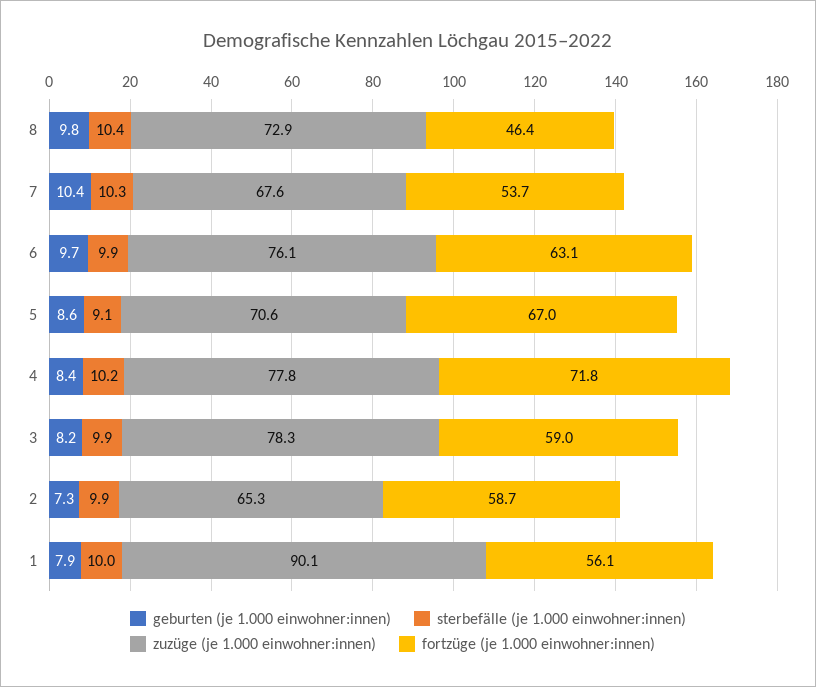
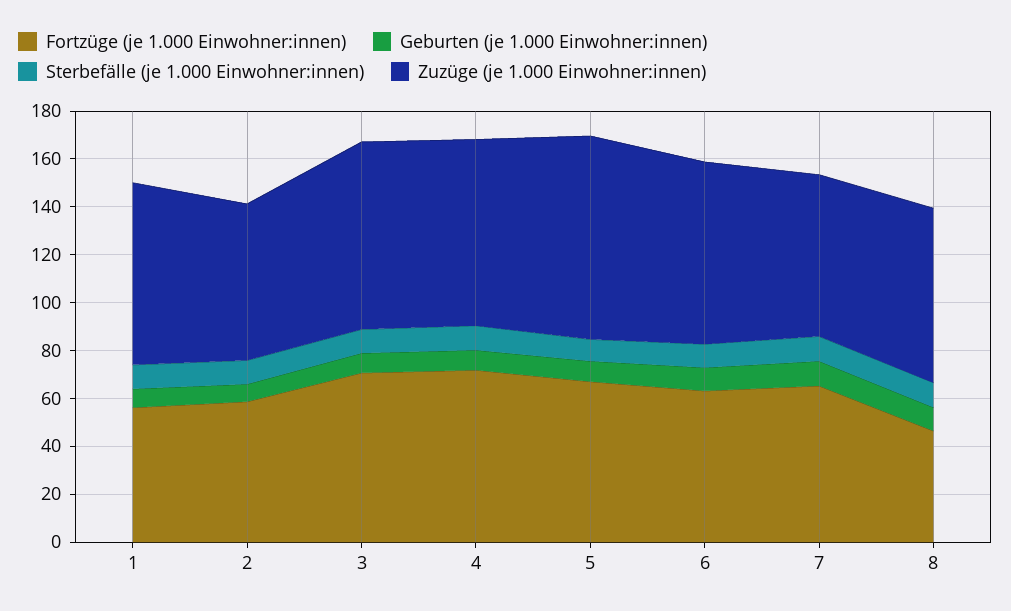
fortzüge (je 1.000 einwohner:innen), 7: 53.7 -> 65
zuzüge (je 1.000 einwohner:innen), 5: 70.6 -> 85
fortzüge (je 1.000 einwohner:innen), 3: 59 -> 70
zuzüge (je 1.000 einwohner:innen), 1: 90.1 -> 75

